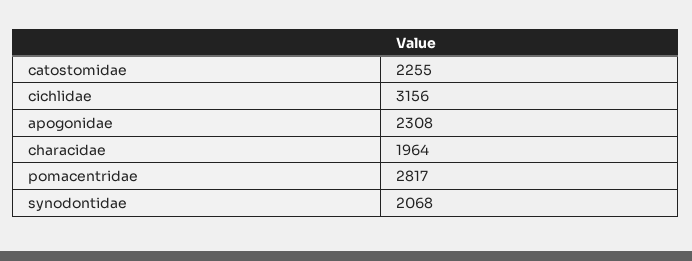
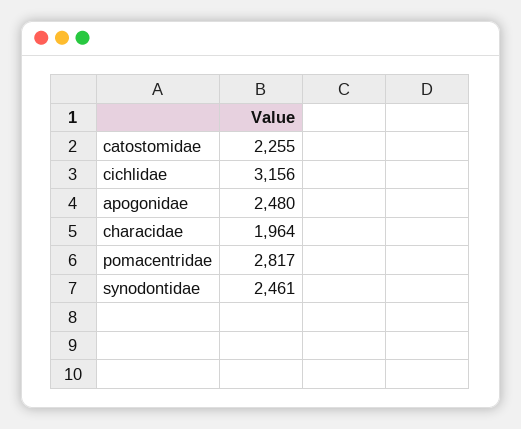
apogonidae: 2308 -> 2480
synodontidae: 2068 -> 2461

